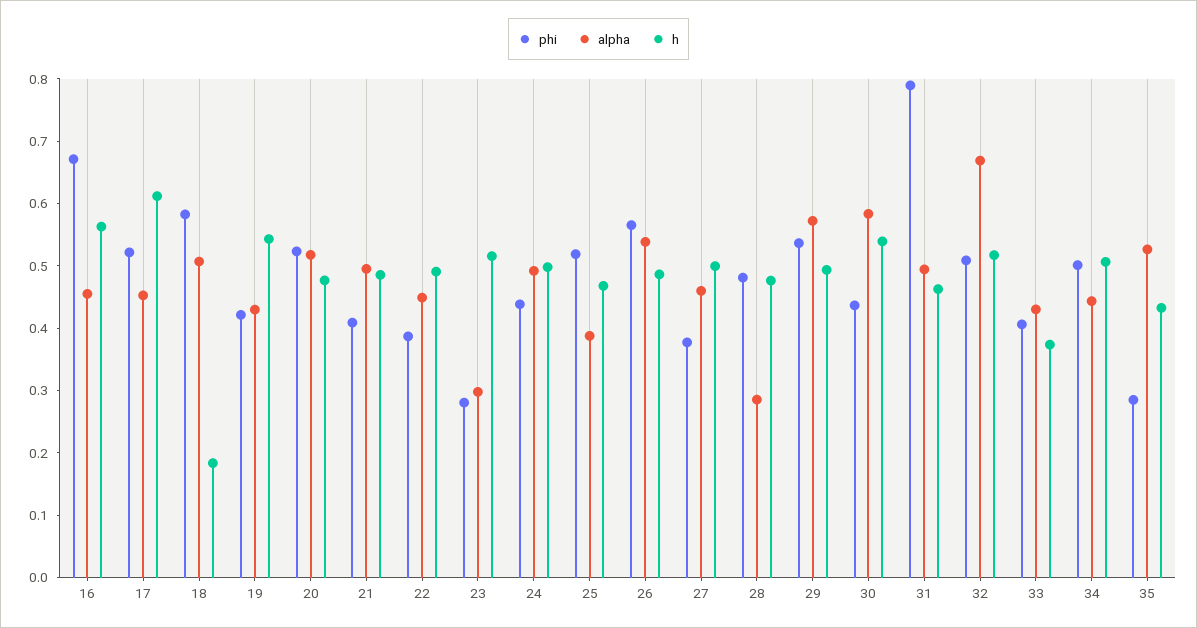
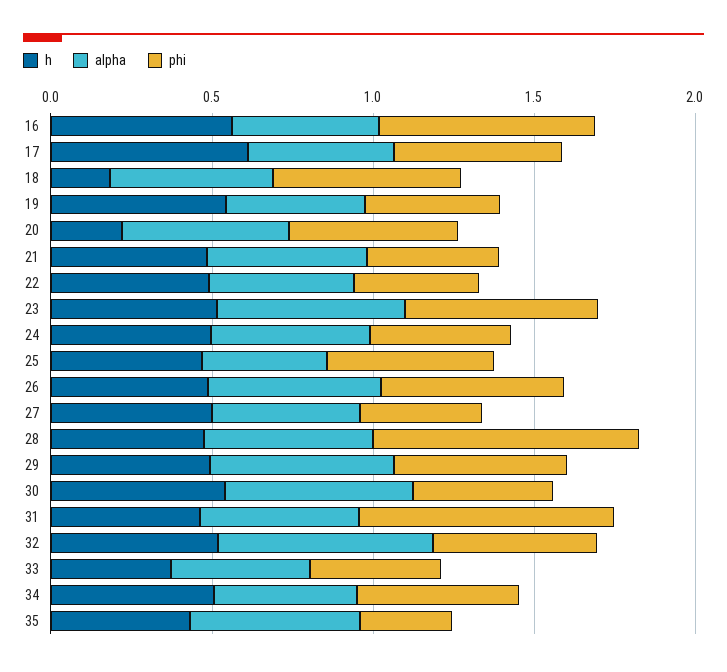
h, 20: 0.48 -> 0.2
phi, 23: 0.28 -> 0.6
alpha, 23: 0.3 -> 0.6
phi, 28: 0.48 -> 0.8
alpha, 28: 0.28 -> 0.5

